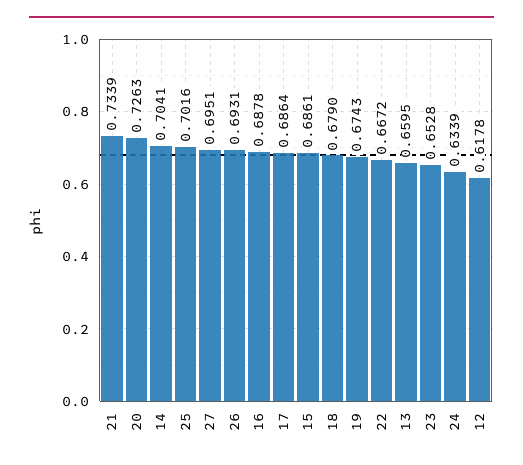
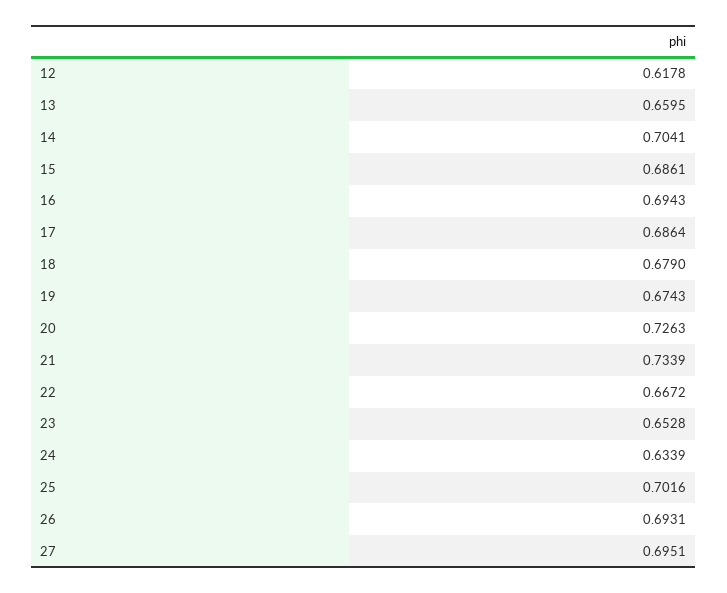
16: 0.6878 -> 0.6943

